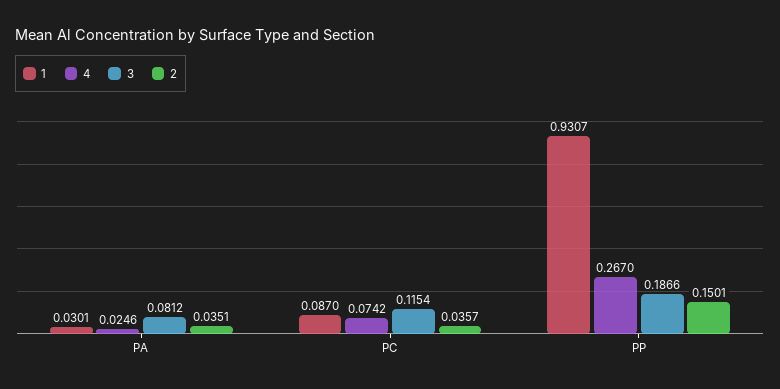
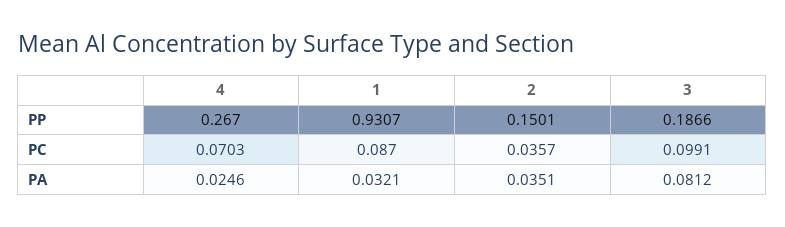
1, PA: 0.0301 -> 0.0321
4, PC: 0.0742 -> 0.0703
3, PC: 0.1154 -> 0.0991

